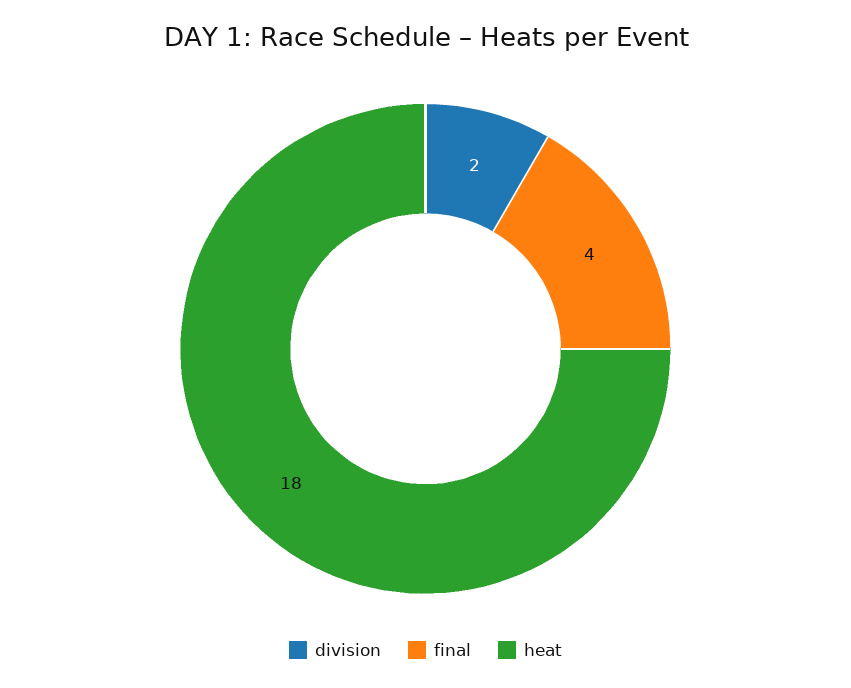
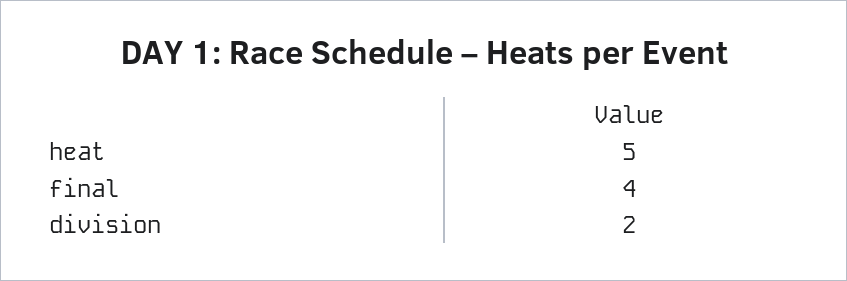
heat: 18 -> 5

